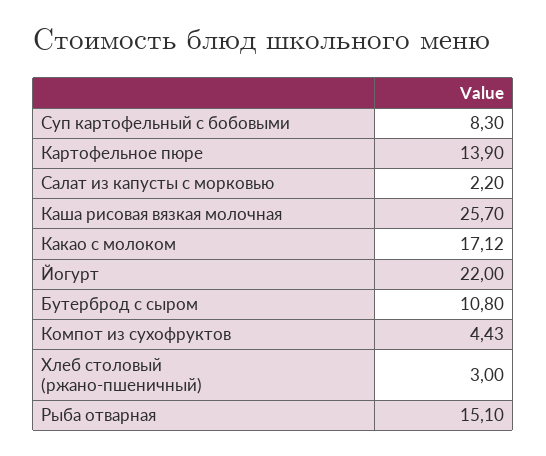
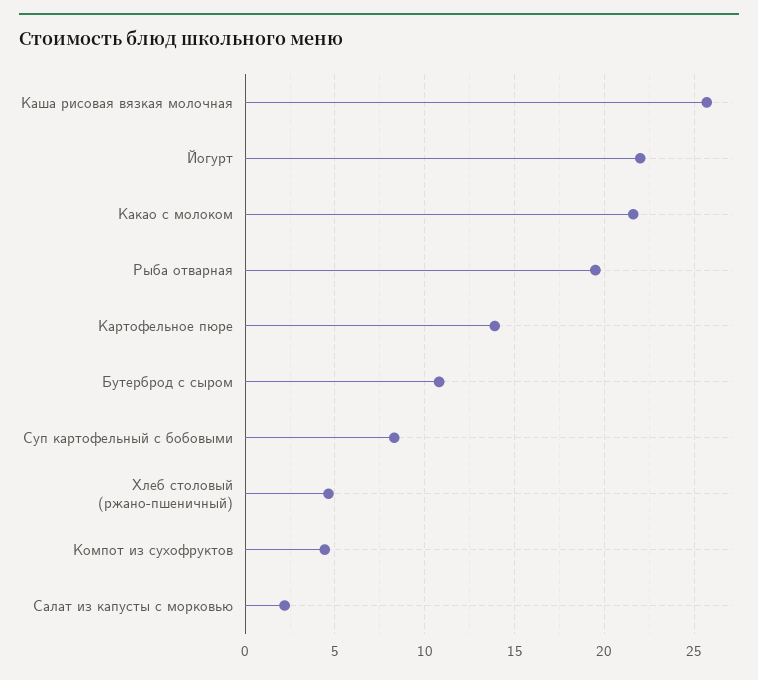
Какао с молоком: 17.12 -> 21.5
Хлеб столовый (ржано-пшеничный): 3 -> 4.5
Рыба отварная: 15.1 -> 19.5

